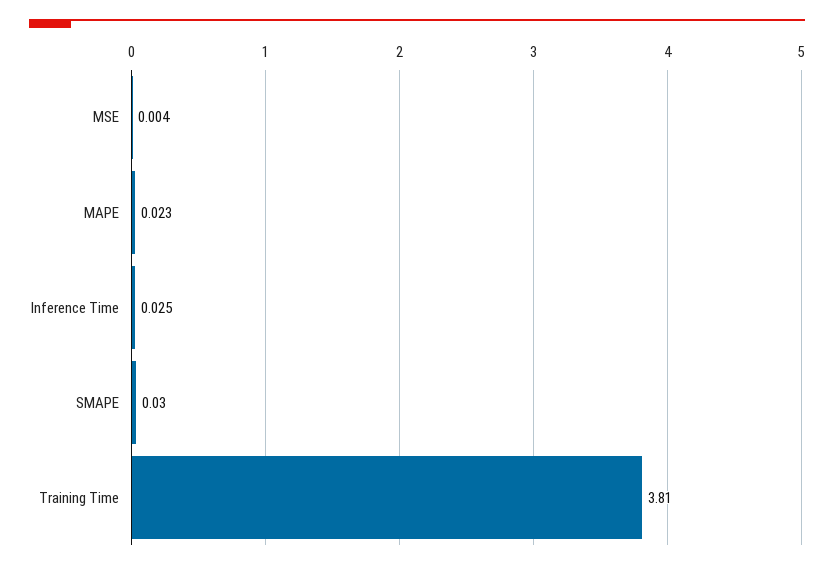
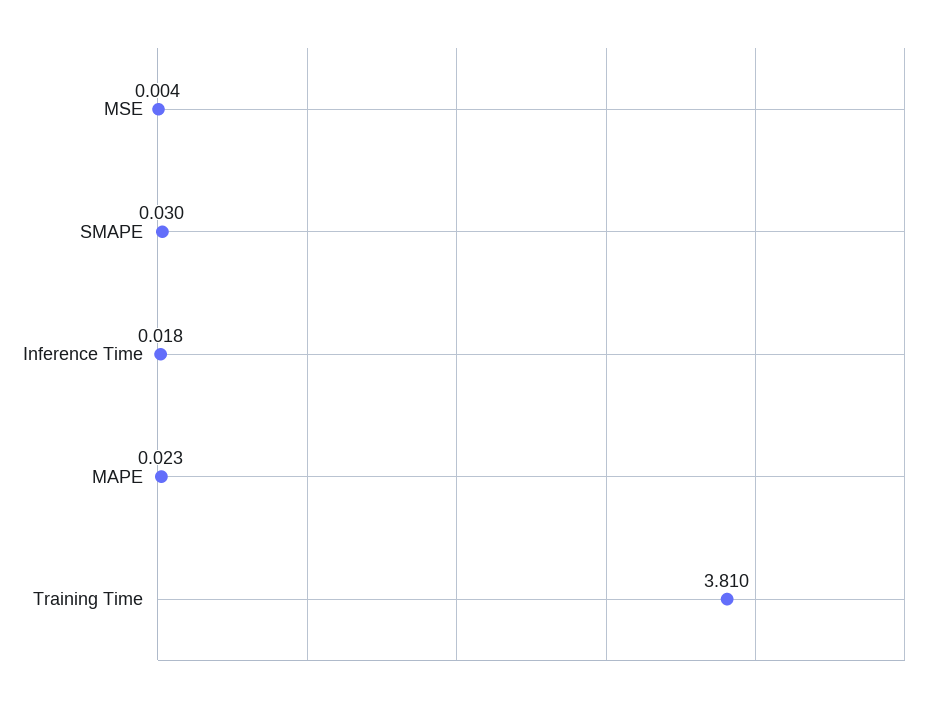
Inference Time: 0.025 -> 0.018

